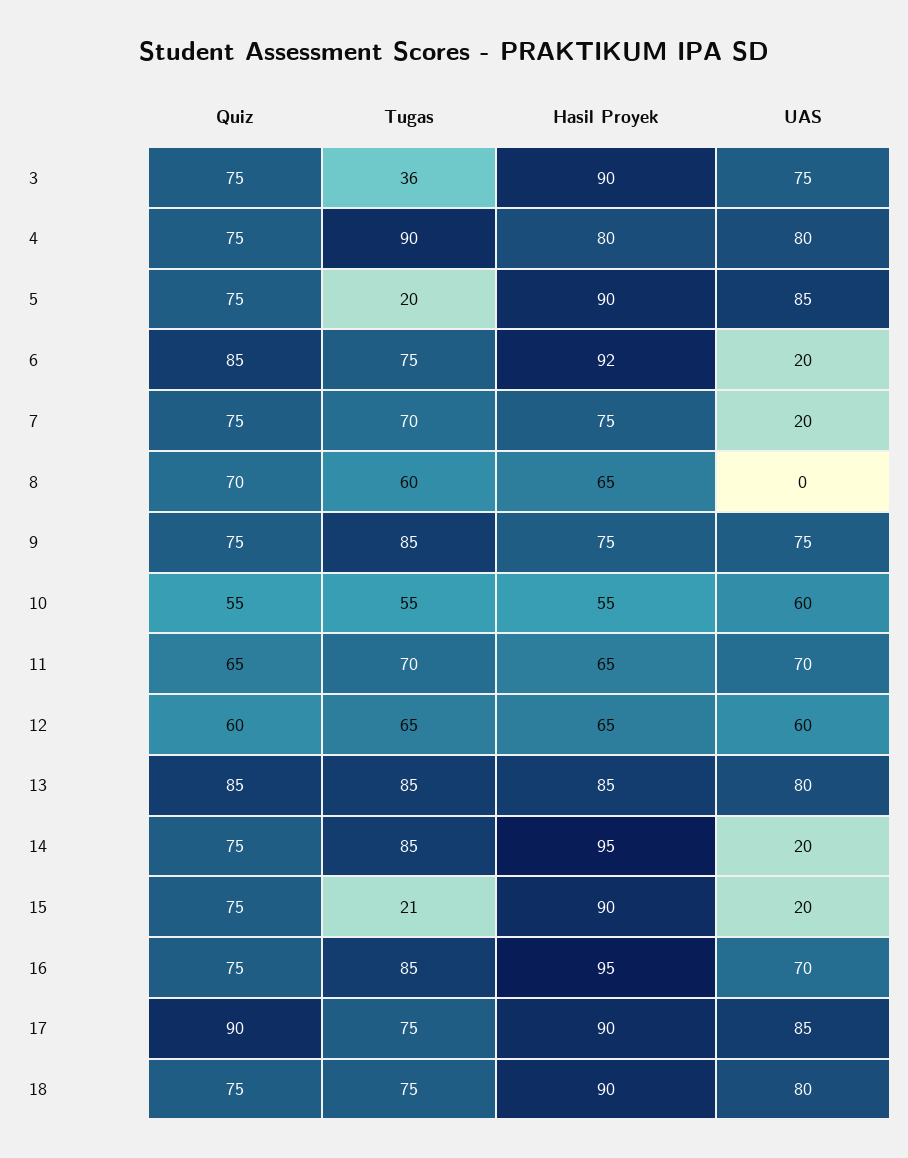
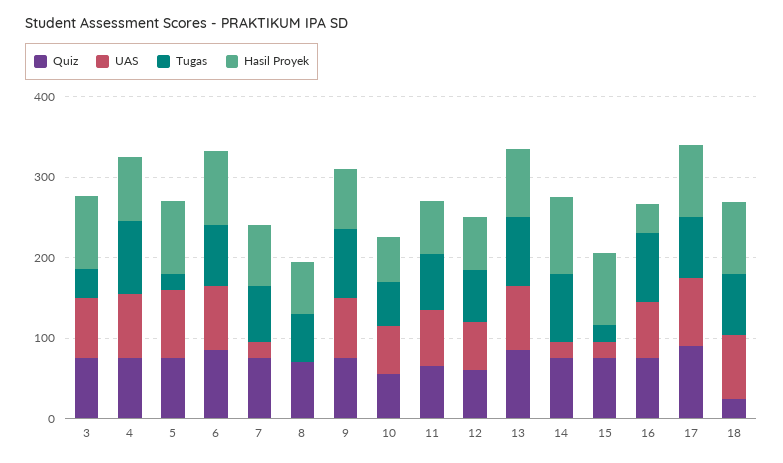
UAS, 6: 20 -> 80
Hasil Proyek, 16: 95 -> 40
Quiz, 18: 75 -> 20

